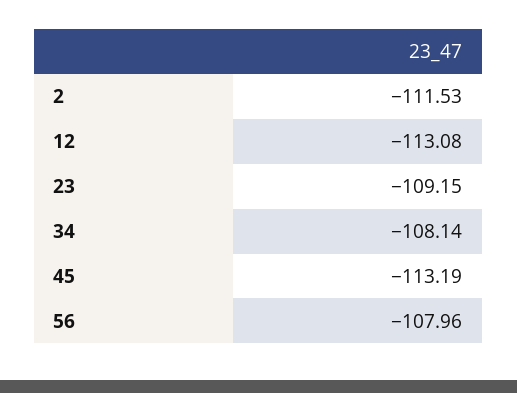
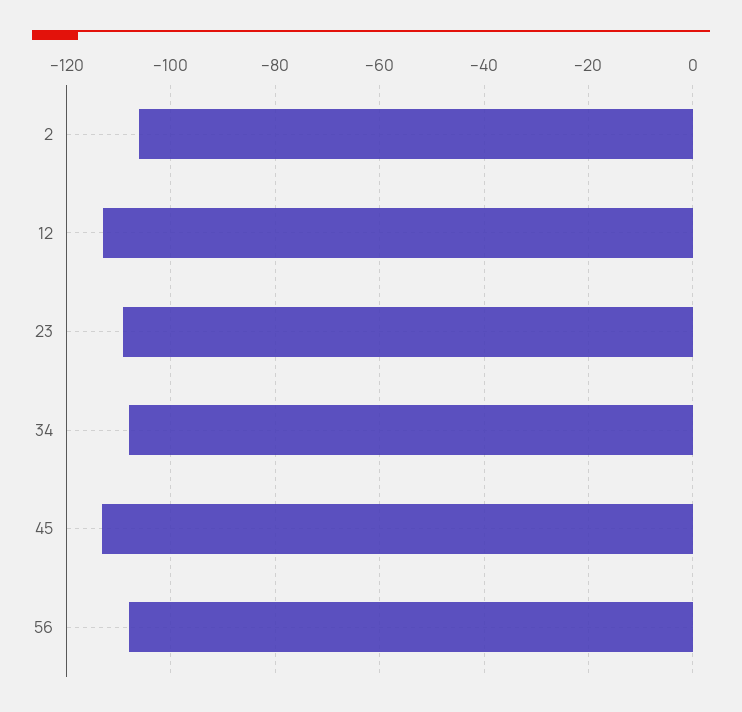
2: -111.53 -> -106

